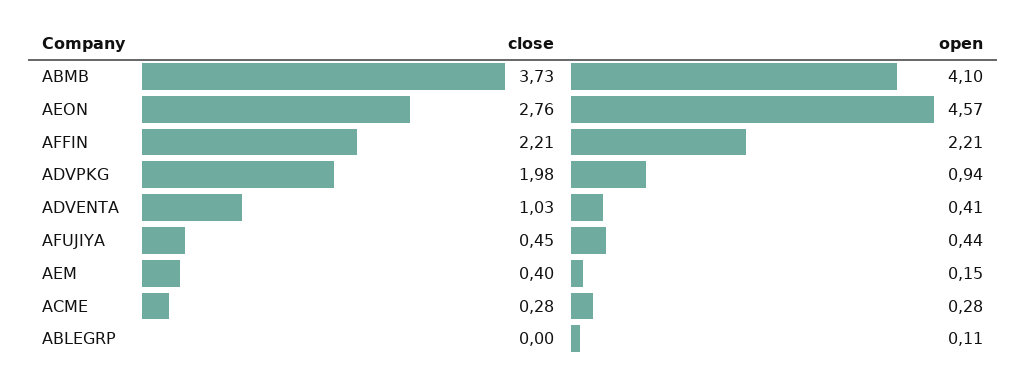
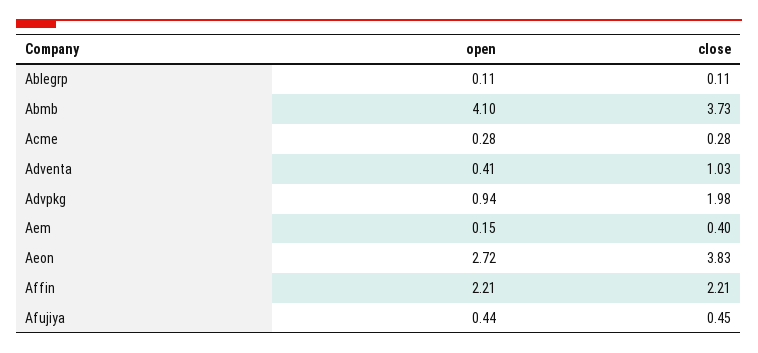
close, AEON: 2.76 -> 3.83
open, AEON: 4.57 -> 2.72
close, ABLEGRP: 0 -> 0.11

